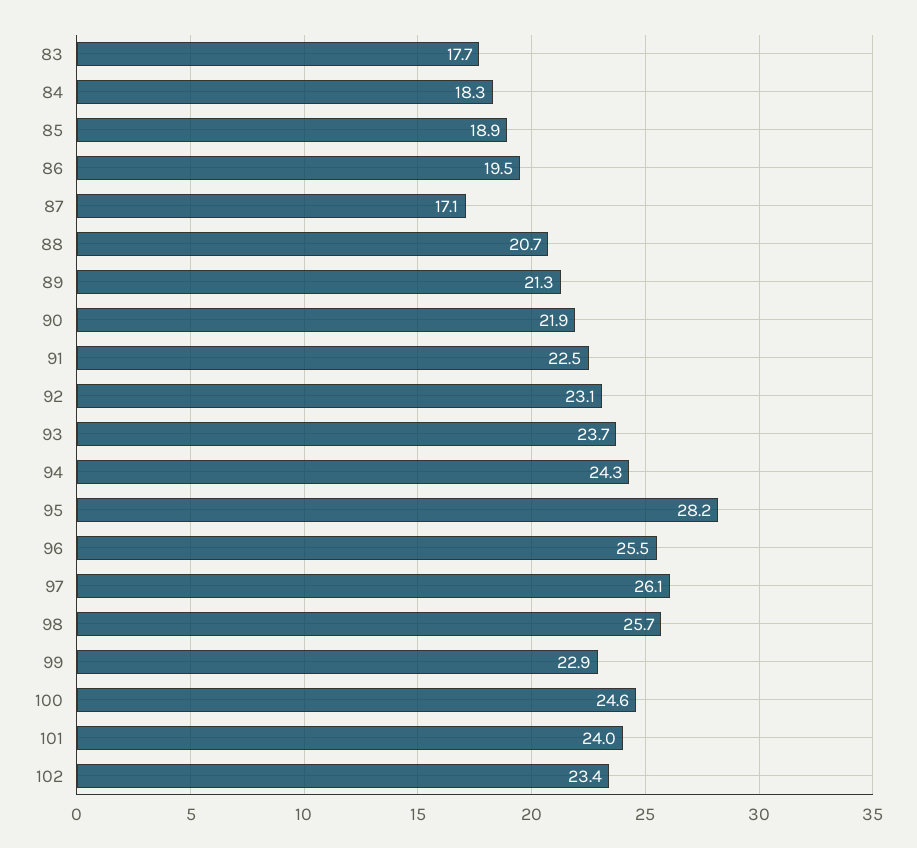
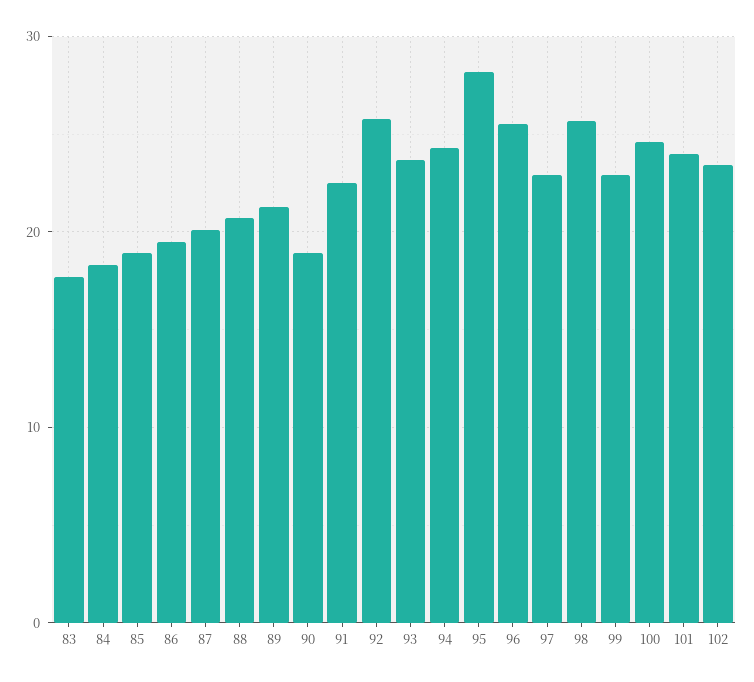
87: 17.1 -> 20
90: 21.9 -> 19
92: 23.1 -> 26
97: 26.1 -> 23

